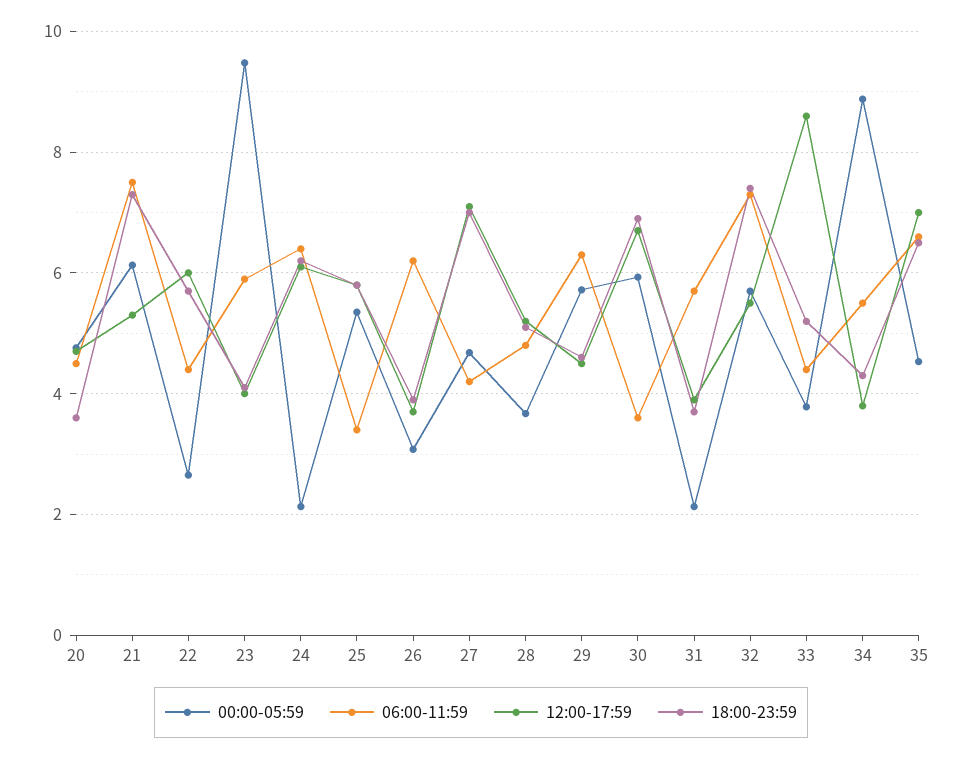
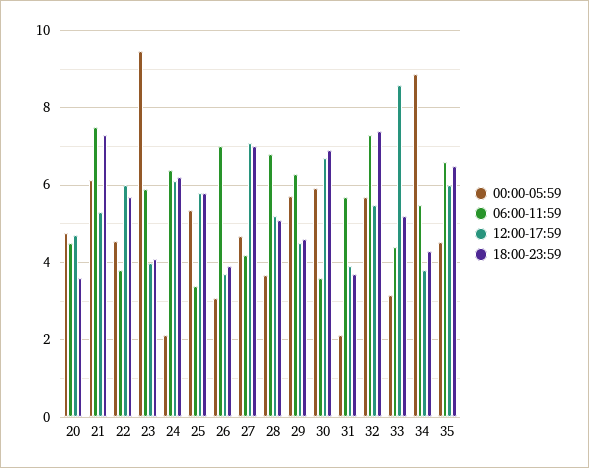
00:00-05:59, 22: 2.6 -> 4.6
06:00-11:59, 22: 4.4 -> 3.8
06:00-11:59, 26: 6.2 -> 7
06:00-11:59, 28: 4.8 -> 6.8
00:00-05:59, 33: 3.8 -> 3.2
12:00-17:59, 35: 7 -> 6

